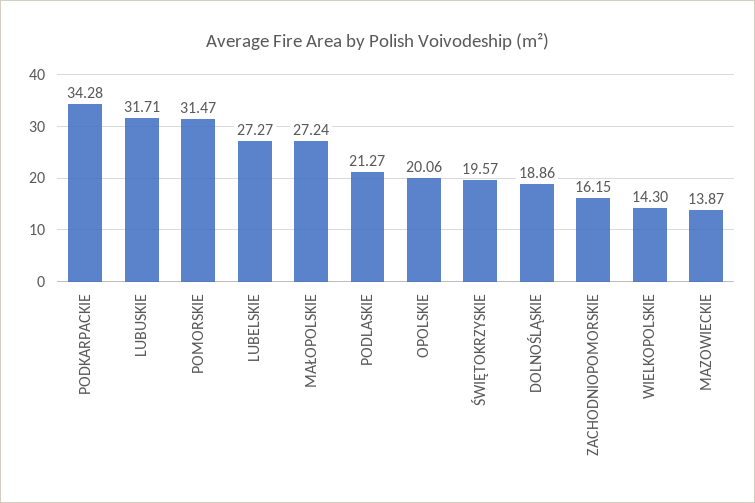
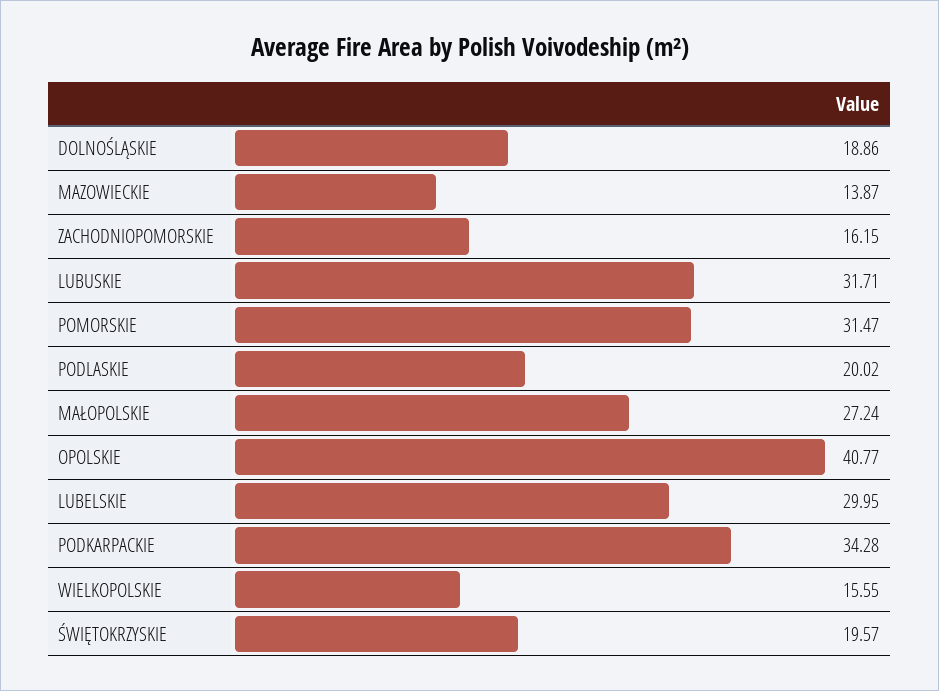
LUBELSKIE: 27.27 -> 29.95
PODLASKIE: 21.27 -> 20.02
OPOLSKIE: 20.06 -> 40.77
WIELKOPOLSKIE: 14.3 -> 15.55

